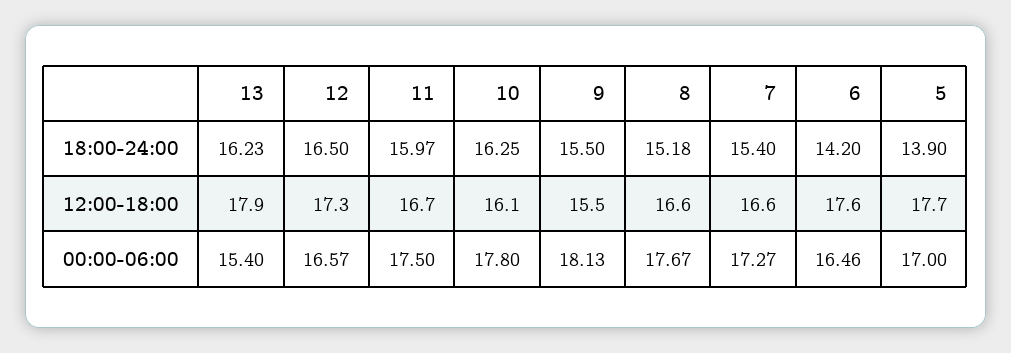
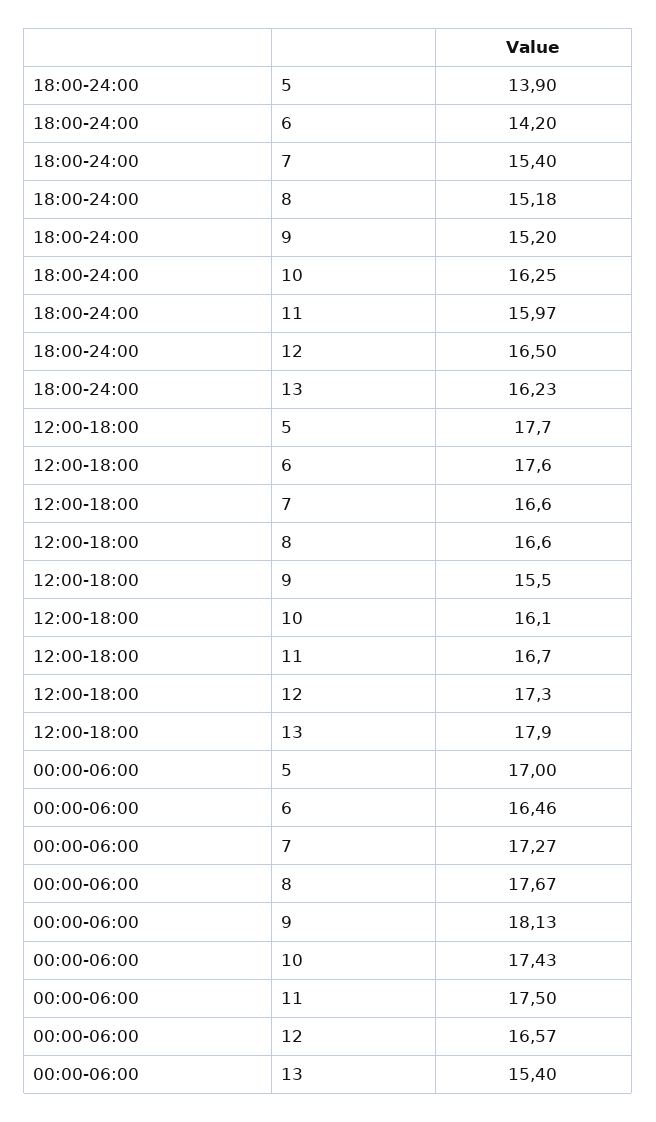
9, 18:00-24:00: 15.5 -> 15.2
10, 00:00-06:00: 17.8 -> 17.43

